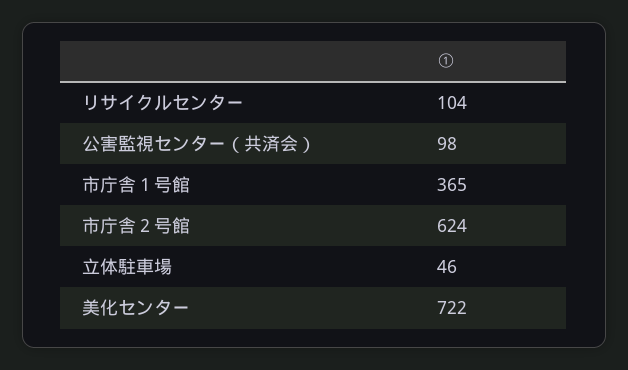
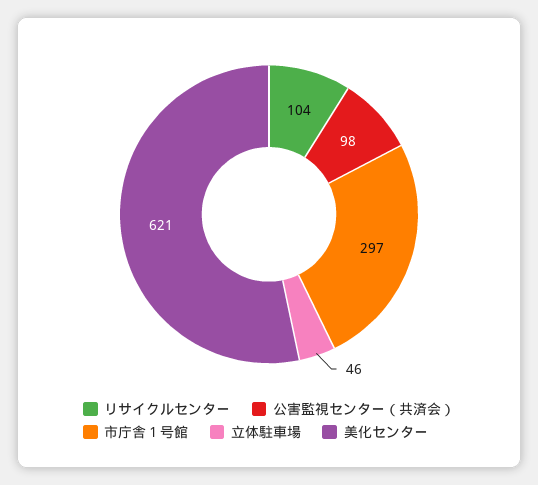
市庁舎１号館: 365 -> 297
市庁舎２号館: 624 -> none
美化センター: 722 -> 621

